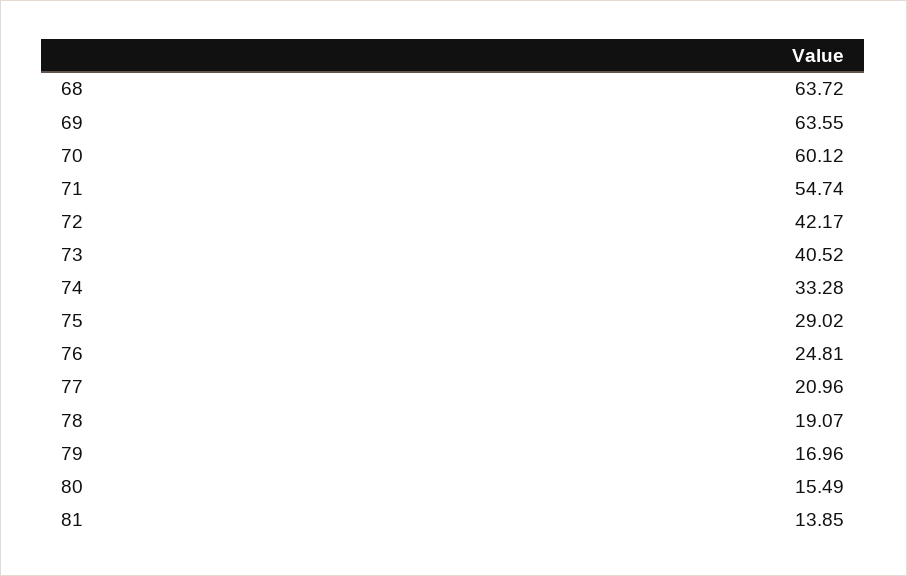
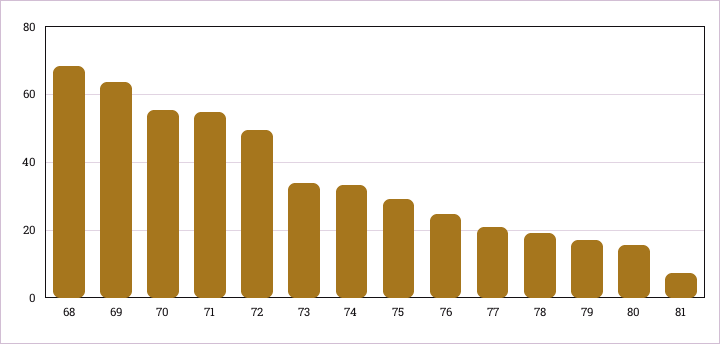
68: 63.72 -> 68
70: 60.12 -> 56
72: 42.17 -> 50
73: 40.52 -> 34
81: 13.85 -> 8

